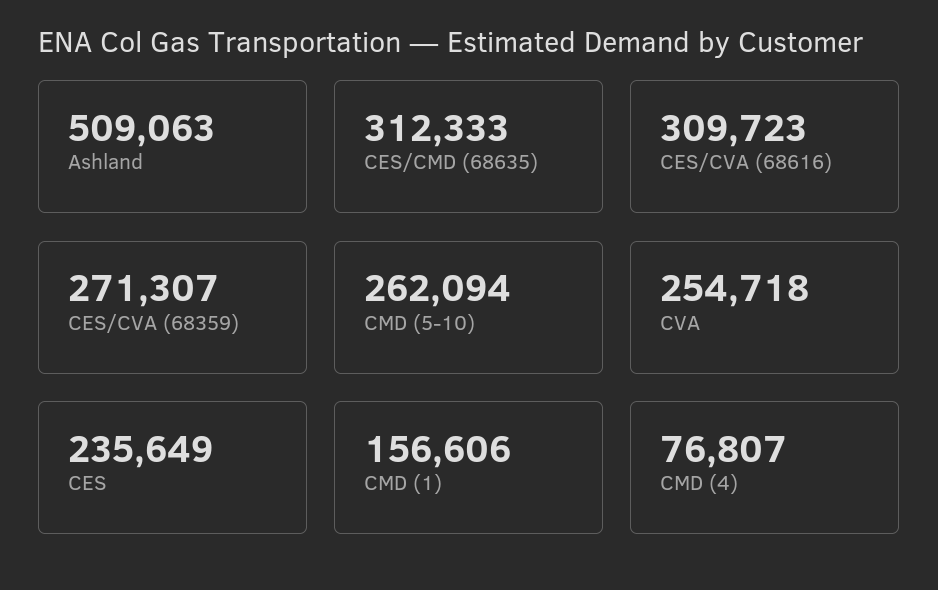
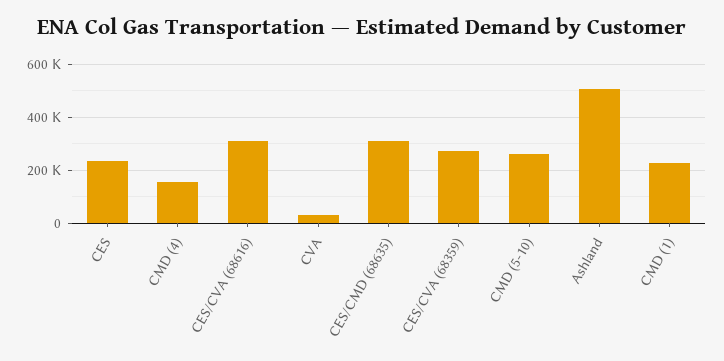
CVA: 254718 -> 25000
CMD (1): 156606 -> 225000
CMD (4): 76807 -> 150000

